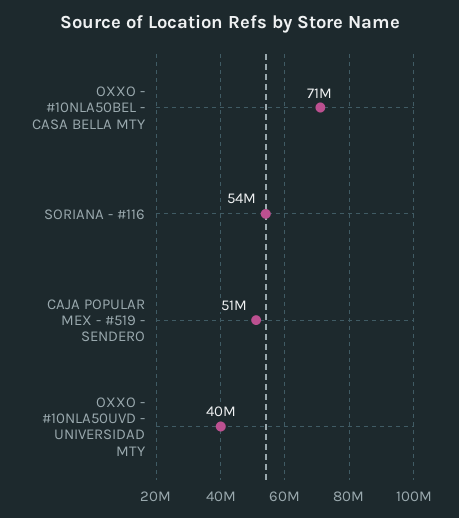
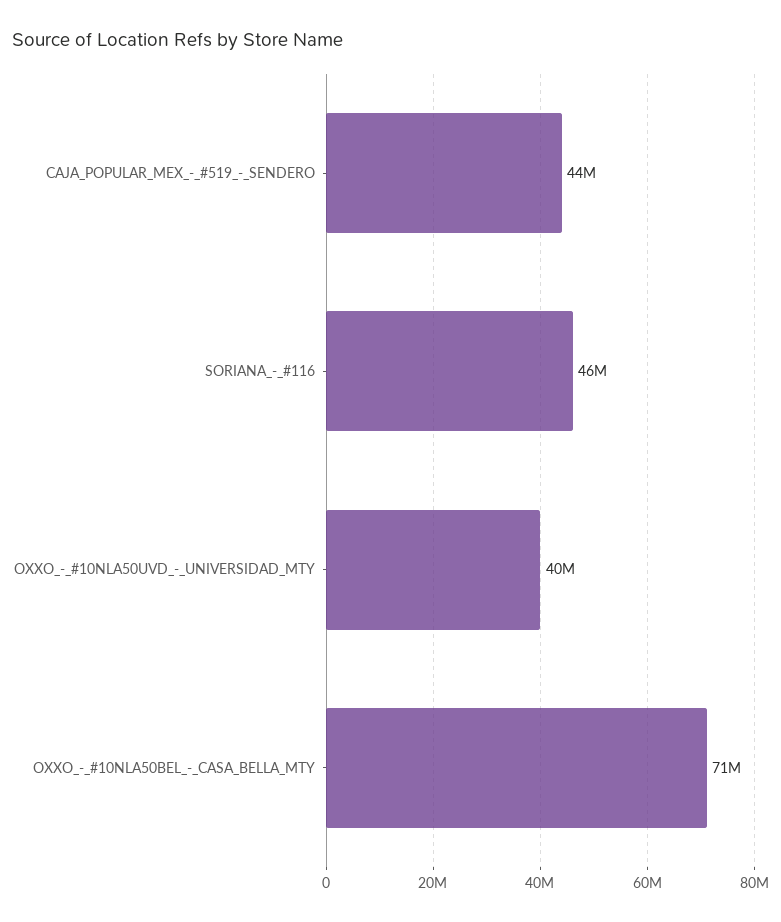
SORIANA - #116: 54000000 -> 46000000
CAJA POPULAR MEX - #519 - SENDERO: 51000000 -> 44000000

